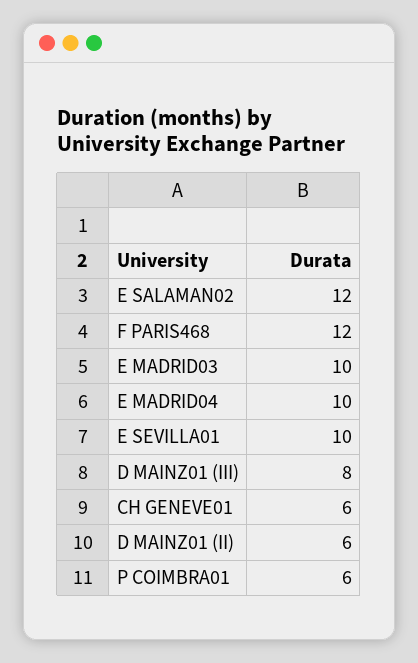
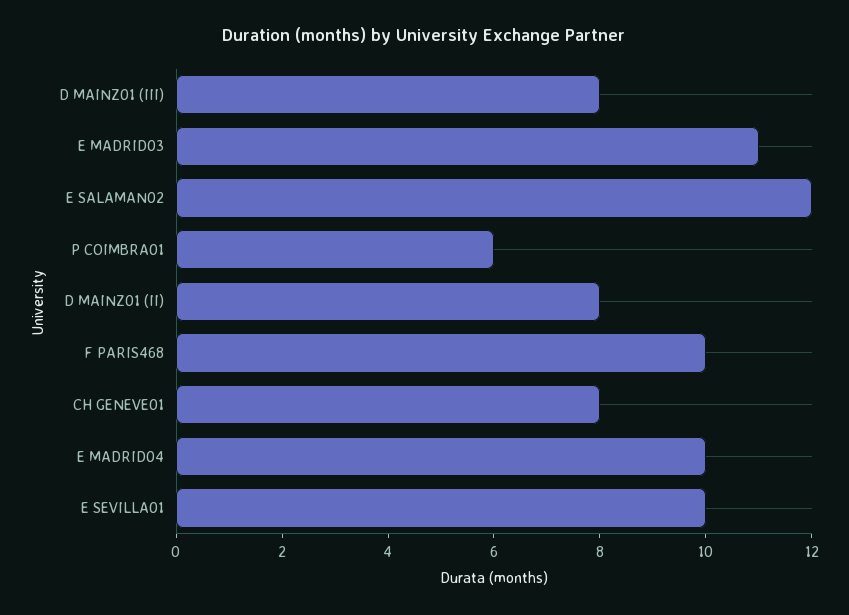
F PARIS468: 12 -> 10
E MADRID03: 10 -> 11
CH GENEVE01: 6 -> 8
D MAINZ01 (II): 6 -> 8

